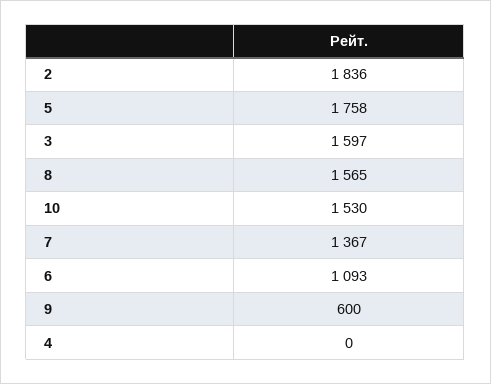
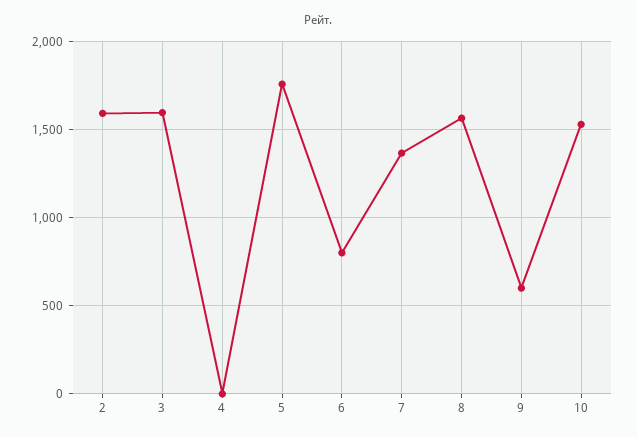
2: 1836 -> 1600
6: 1093 -> 800

